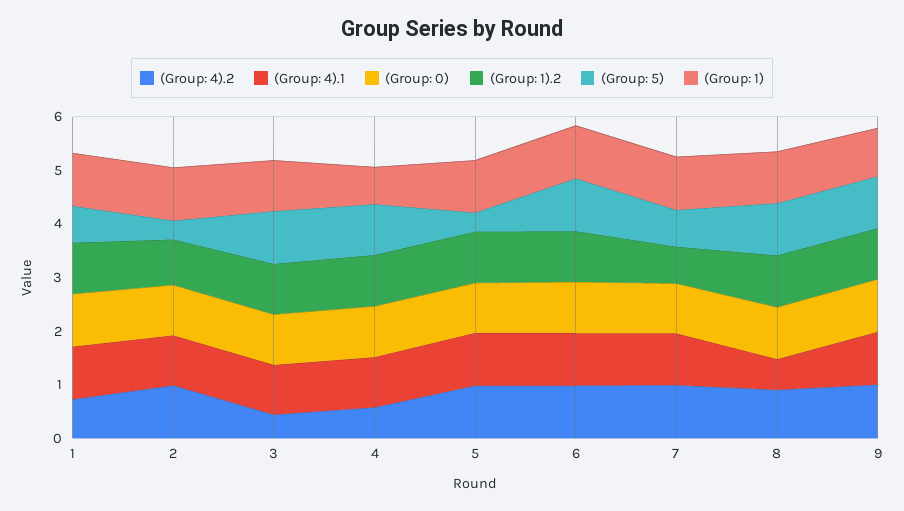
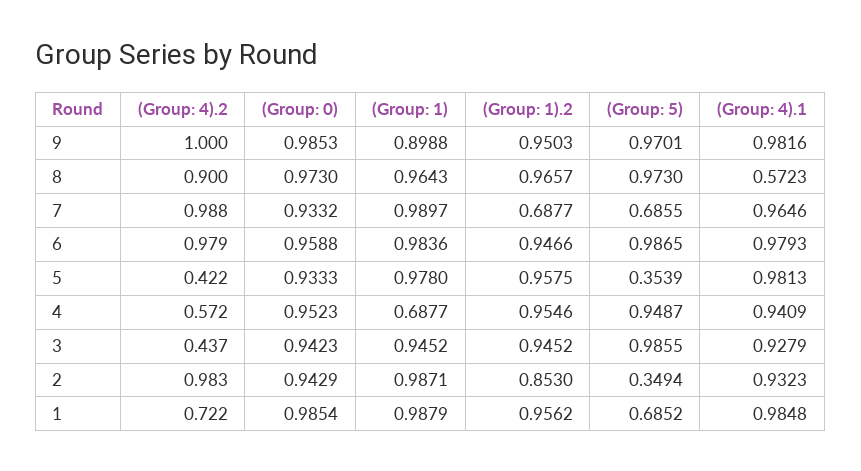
(Group: 4).2, 5: 1 -> 0.422

